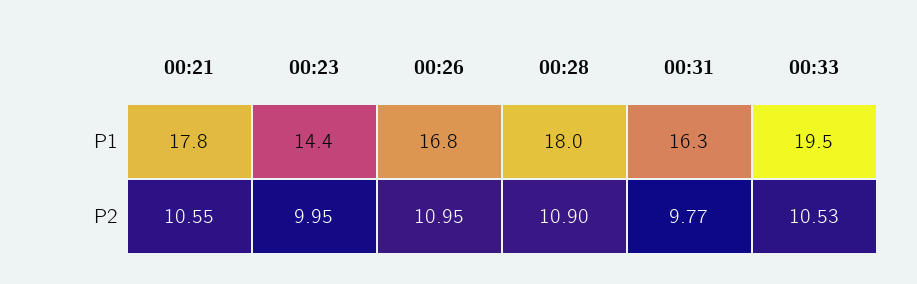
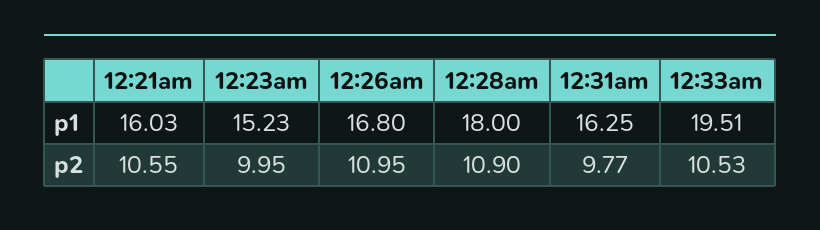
00:21, P1: 17.8 -> 16.03
00:23, P1: 14.4 -> 15.23

